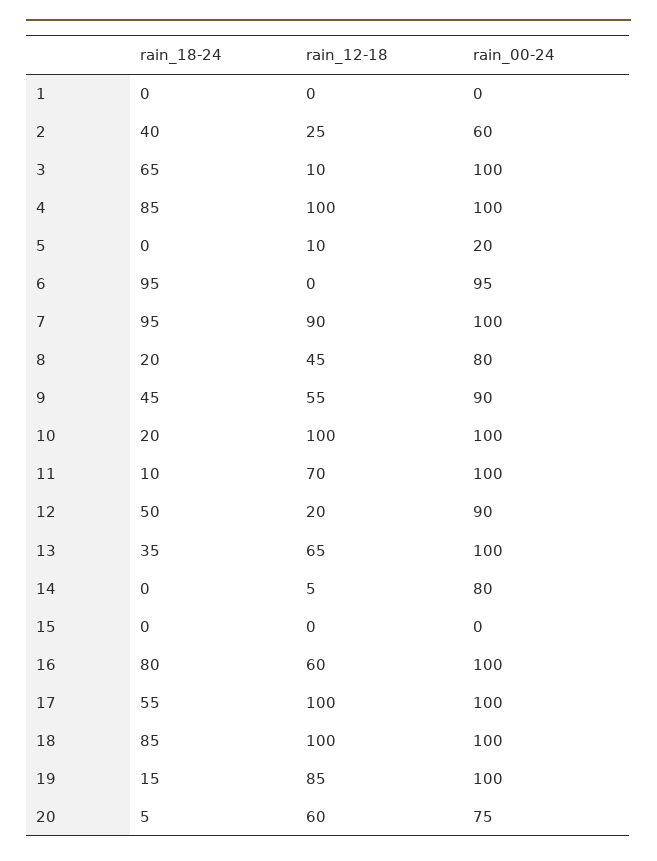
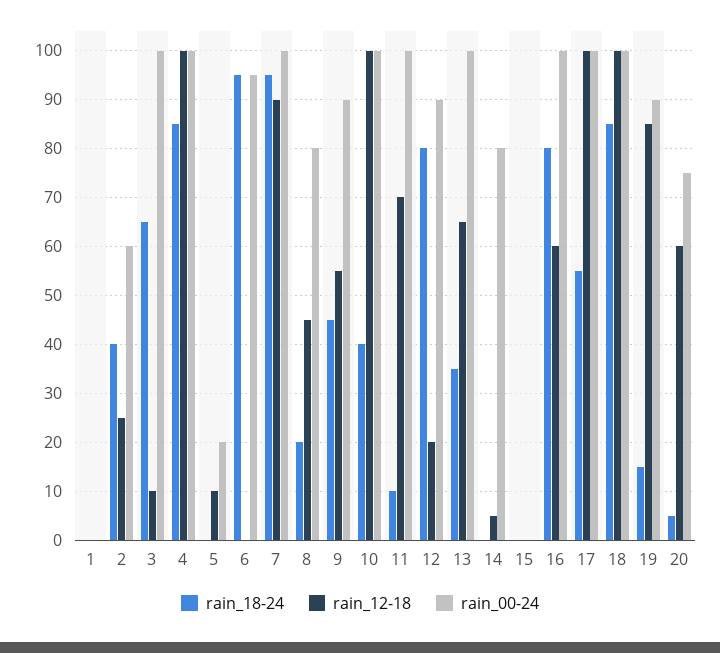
rain_18-24, 10: 20 -> 40
rain_18-24, 12: 50 -> 80
rain_00-24, 19: 100 -> 90

